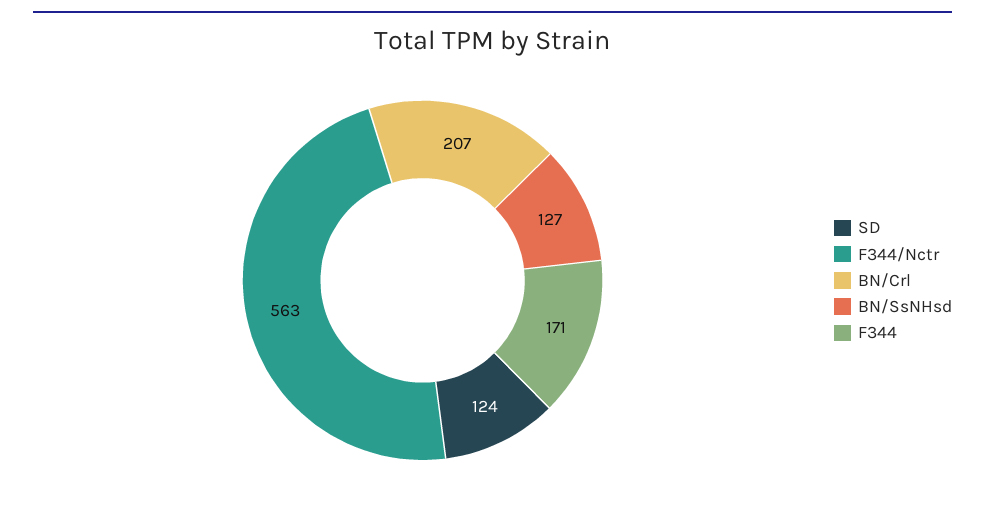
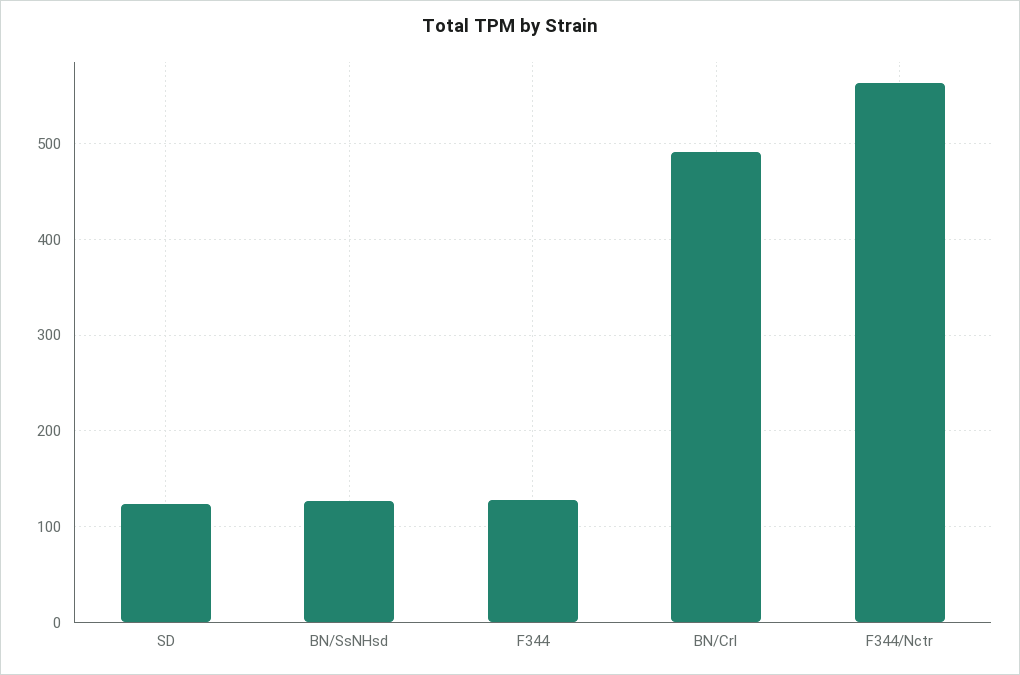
BN/Crl: 207 -> 490
F344: 171 -> 130

